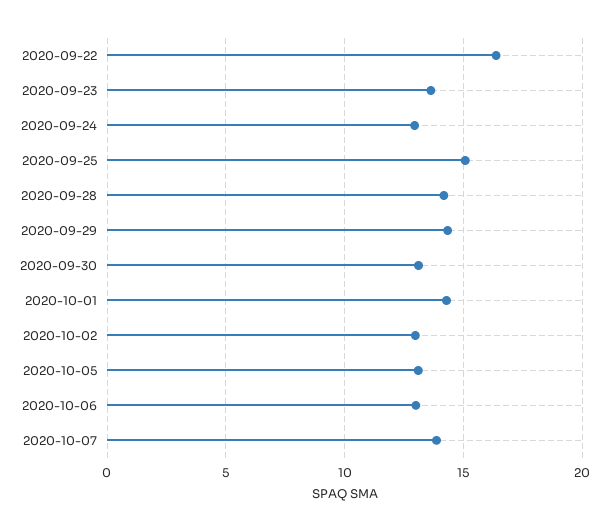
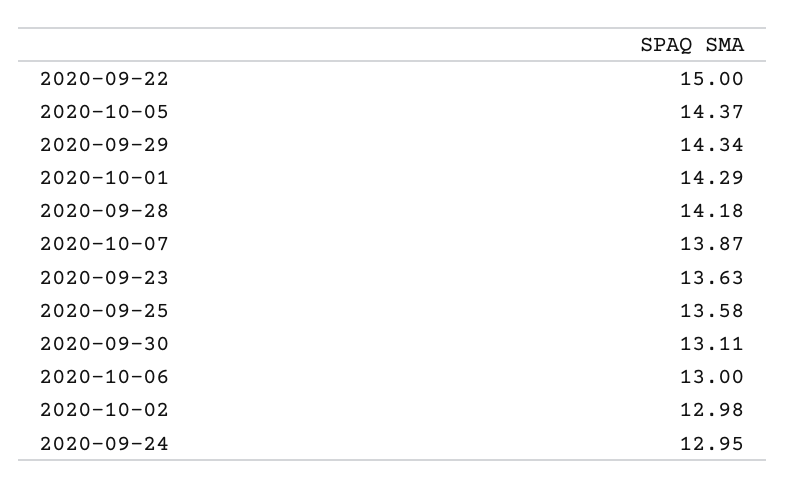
2020-09-22: 16.5 -> 15
2020-09-25: 15 -> 13.58
2020-10-05: 13 -> 14.37

